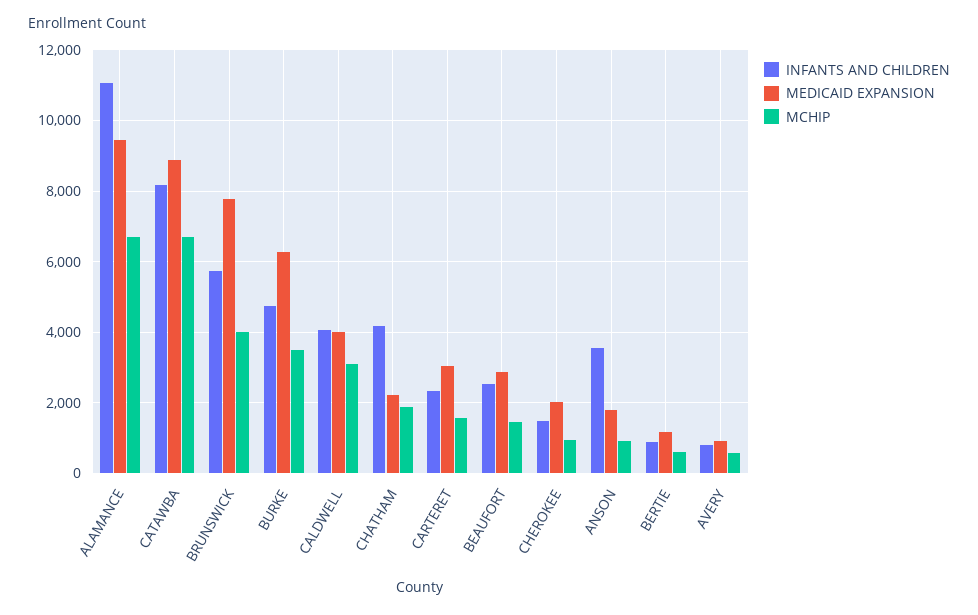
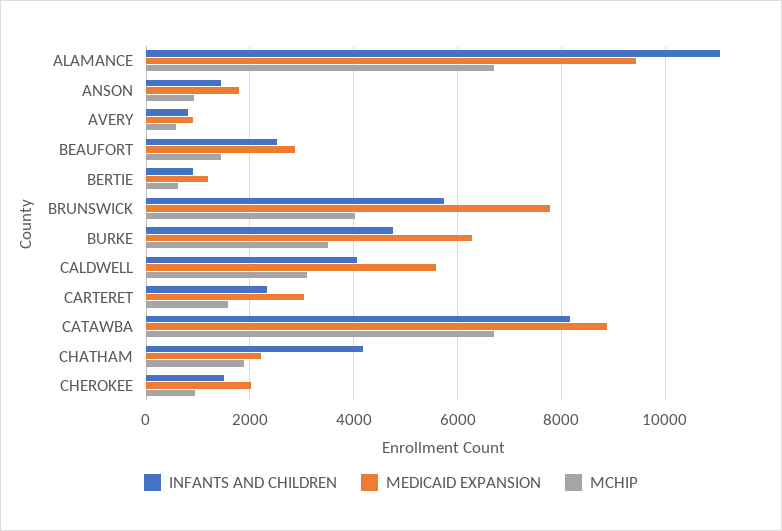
MEDICAID EXPANSION, CALDWELL: 4000 -> 5600
INFANTS AND CHILDREN, ANSON: 3600 -> 1400

